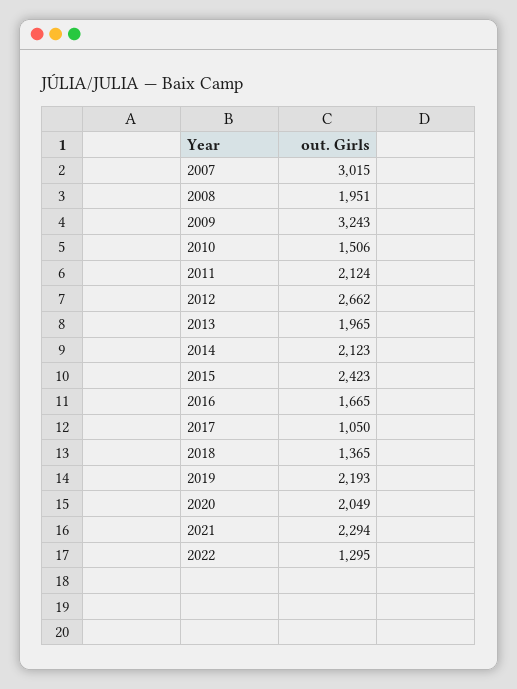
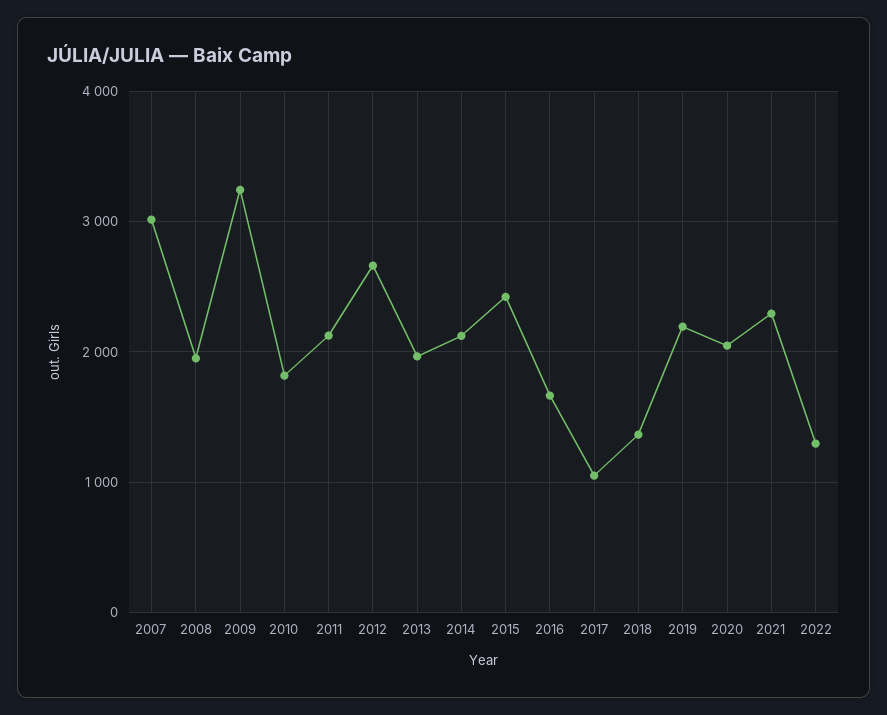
2010: 1506 -> 1800

